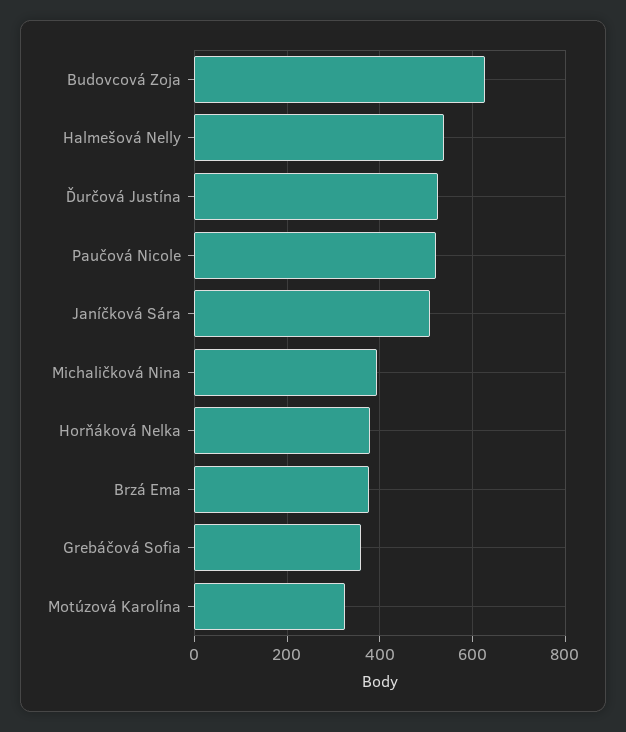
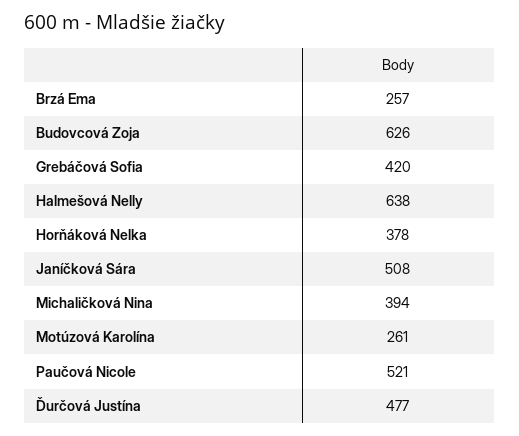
Halmešová Nelly: 540 -> 638
Ďurčová Justína: 520 -> 477
Brzá Ema: 380 -> 257
Grebáčová Sofia: 360 -> 420
Motúzová Karolína: 320 -> 261

